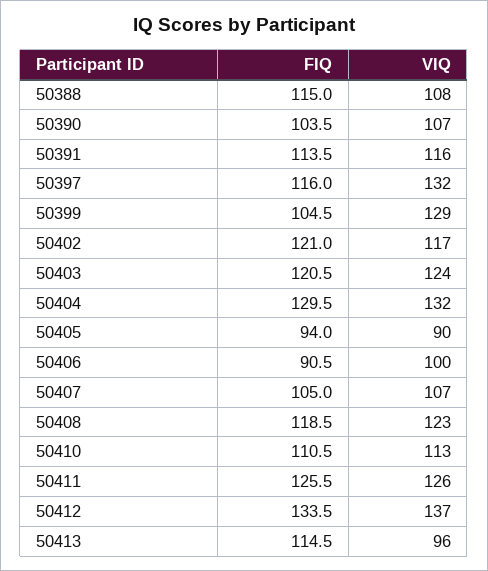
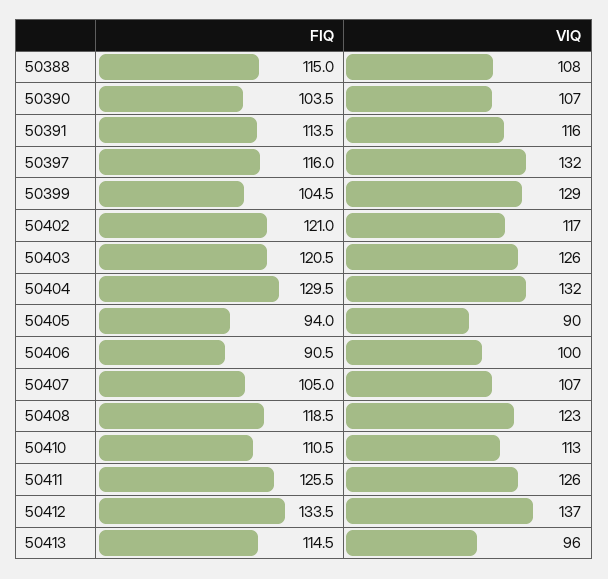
VIQ, 50403: 124 -> 126

